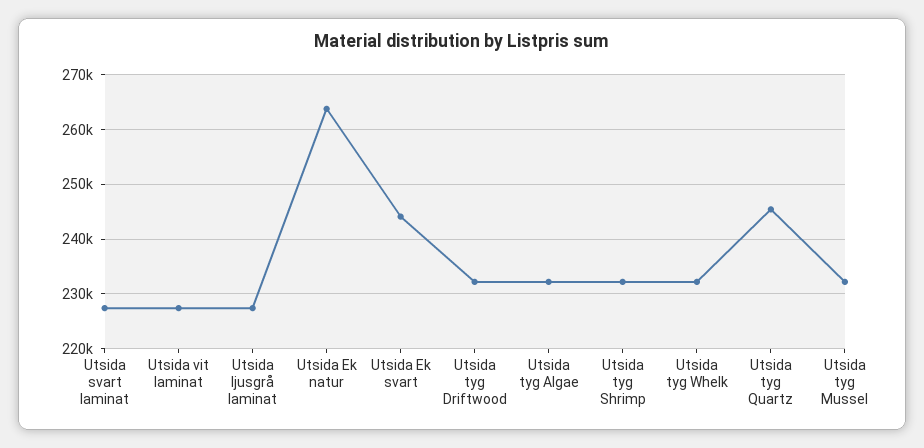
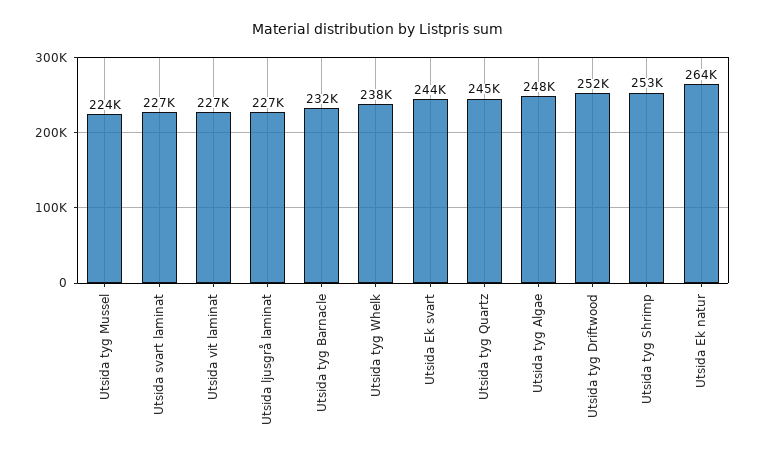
Utsida tyg Driftwood: 232000 -> 252000
Utsida tyg Algae: 232000 -> 248000
Utsida tyg Shrimp: 232000 -> 253000
Utsida tyg Whelk: 232000 -> 238000
Utsida tyg Mussel: 232000 -> 224000
Utsida tyg Barnacle: none -> 232000

